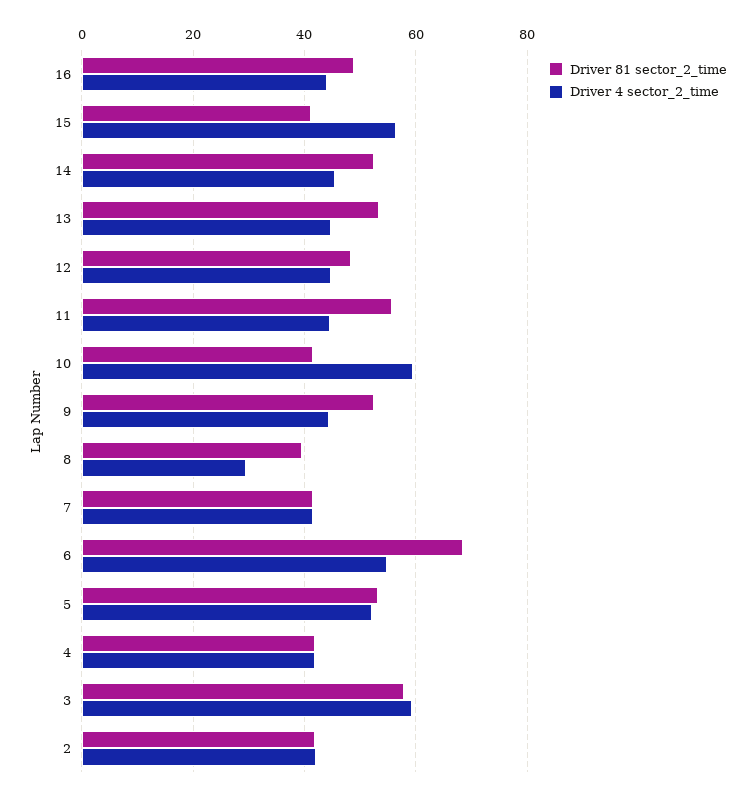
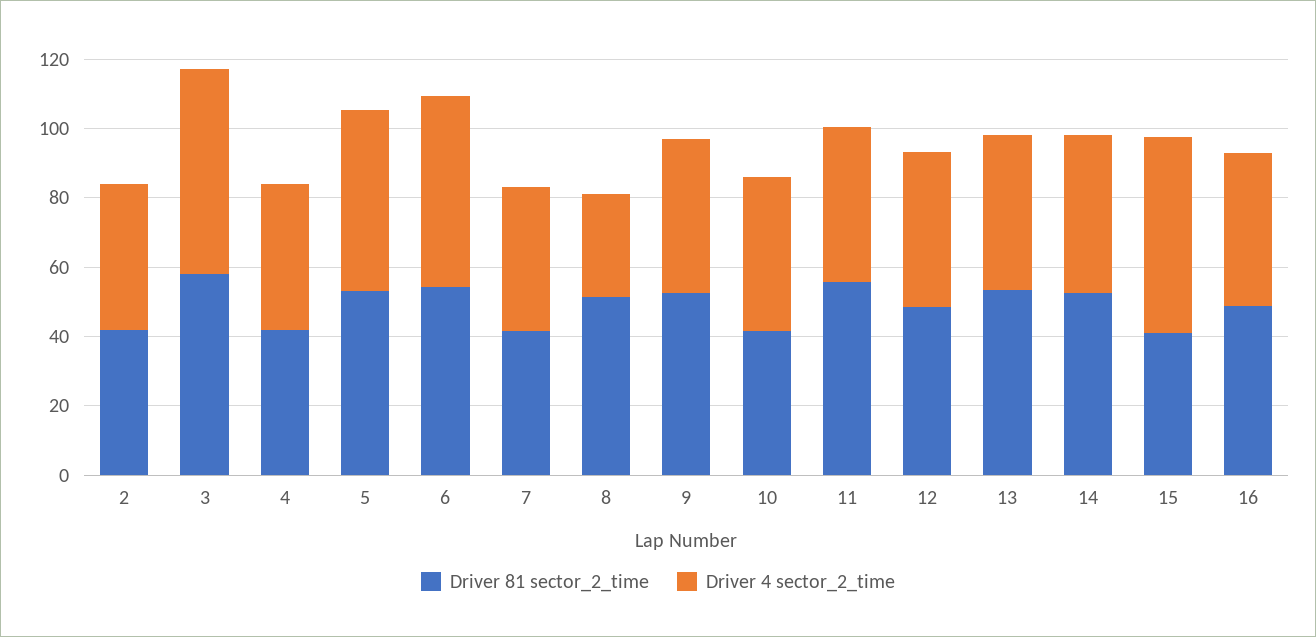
Driver 4 sector_2_time, 10: 60 -> 45
Driver 81 sector_2_time, 8: 40 -> 50
Driver 81 sector_2_time, 6: 68 -> 55

